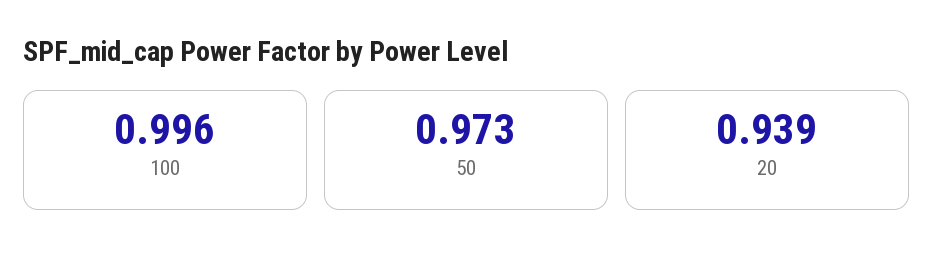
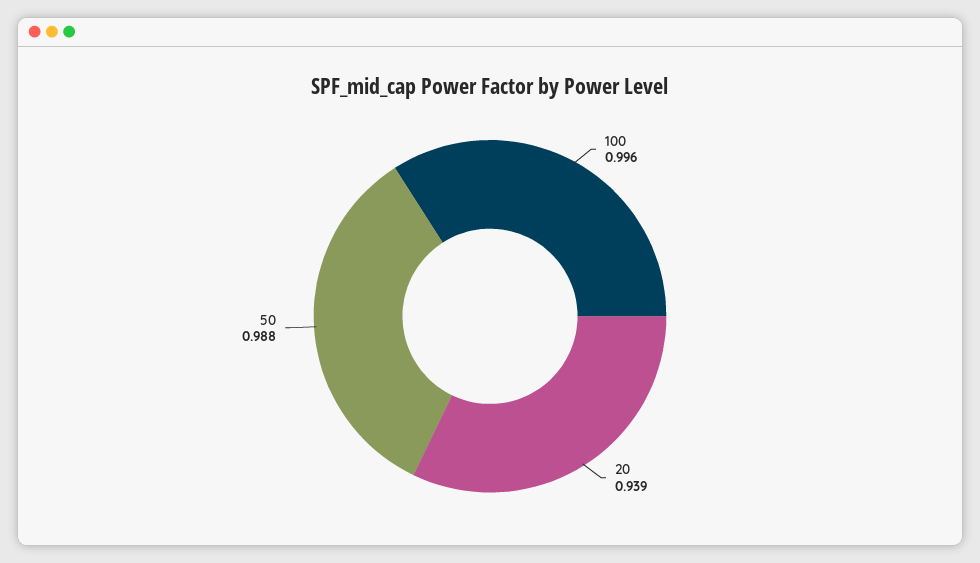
50: 0.973 -> 0.988

